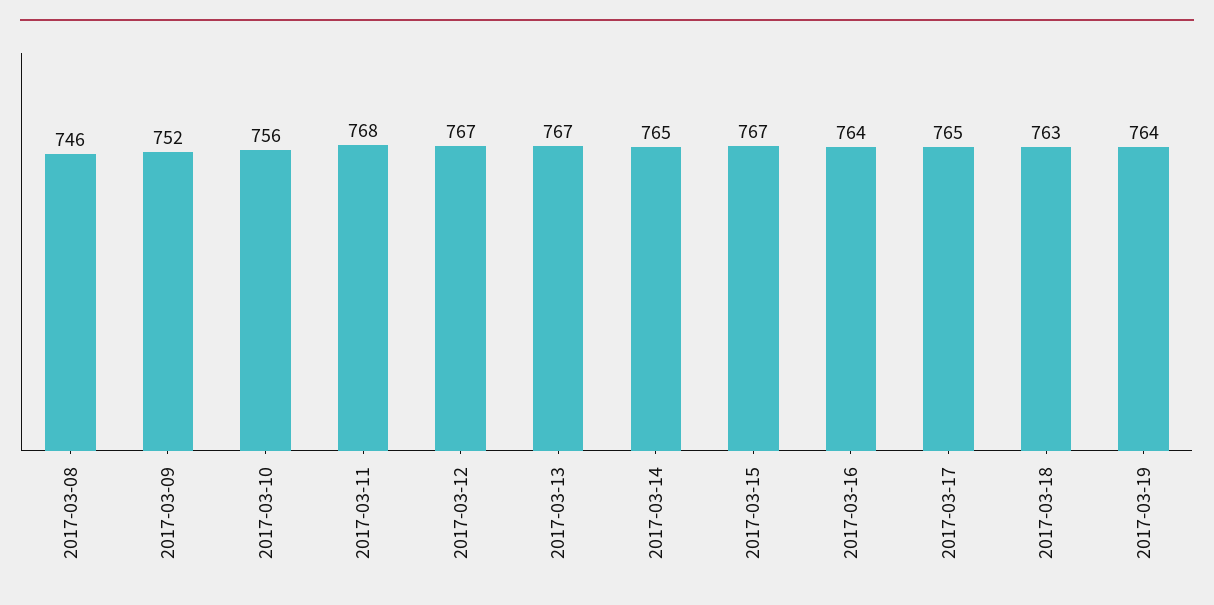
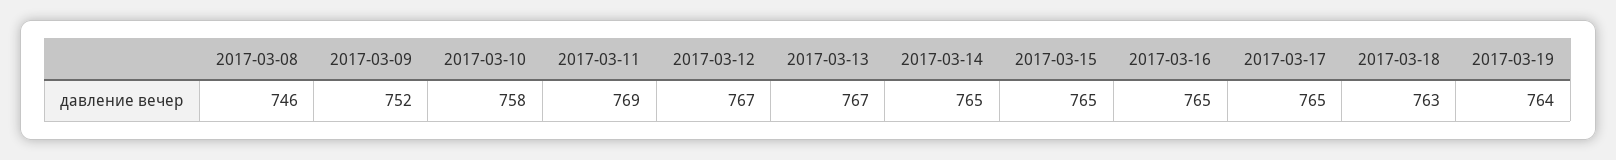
2017-03-10: 756 -> 758
2017-03-11: 768 -> 769
2017-03-15: 767 -> 765
2017-03-16: 764 -> 765

